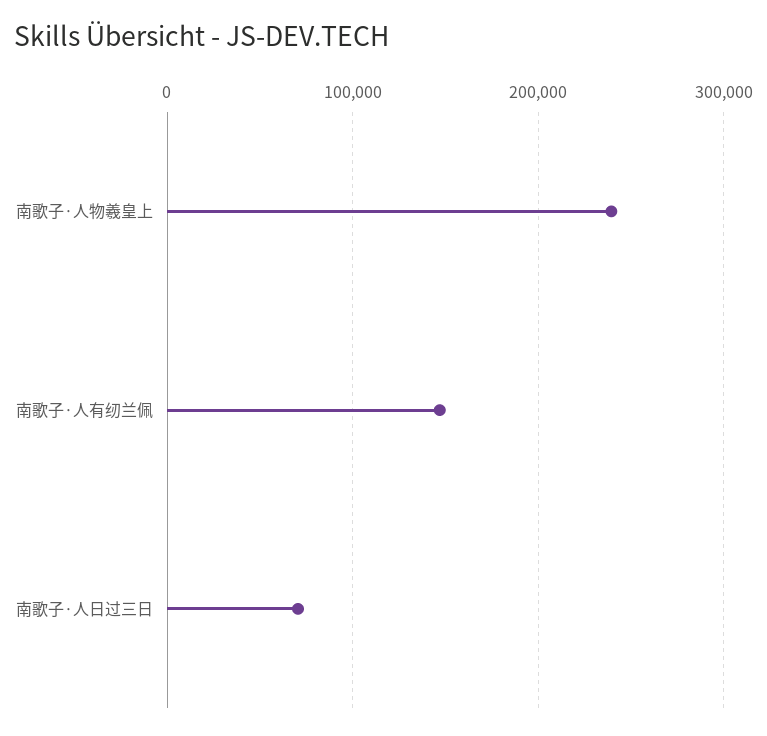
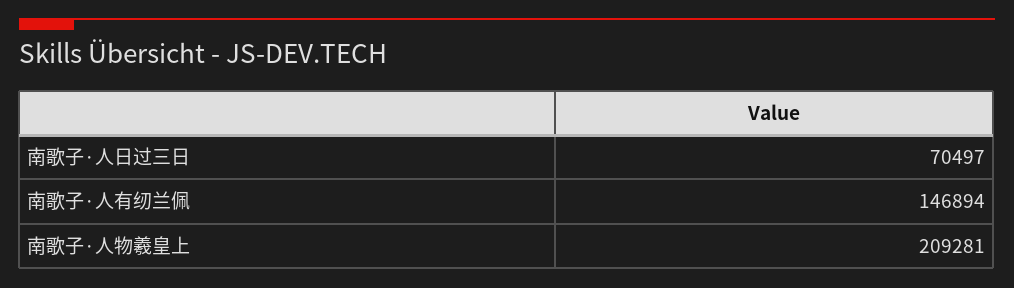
南歌子·人物羲皇上: 240000 -> 209281

